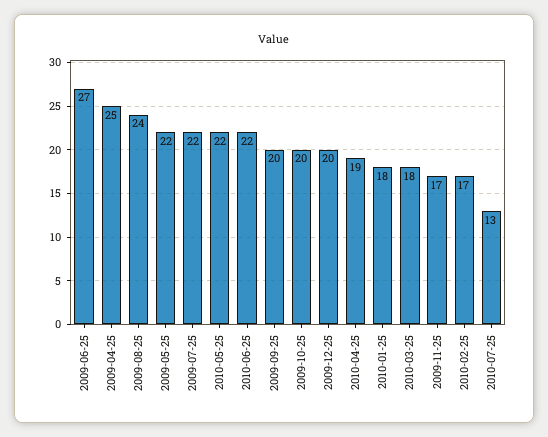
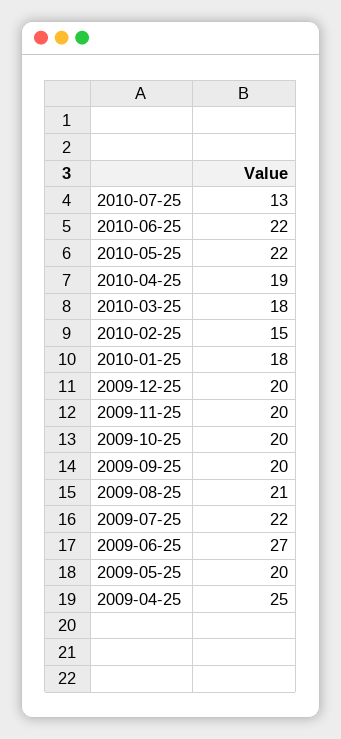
2009-08-25: 24 -> 21
2009-05-25: 22 -> 20
2009-11-25: 17 -> 20
2010-02-25: 17 -> 15

